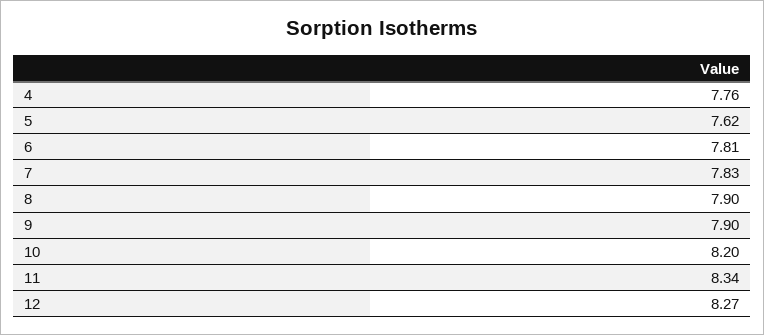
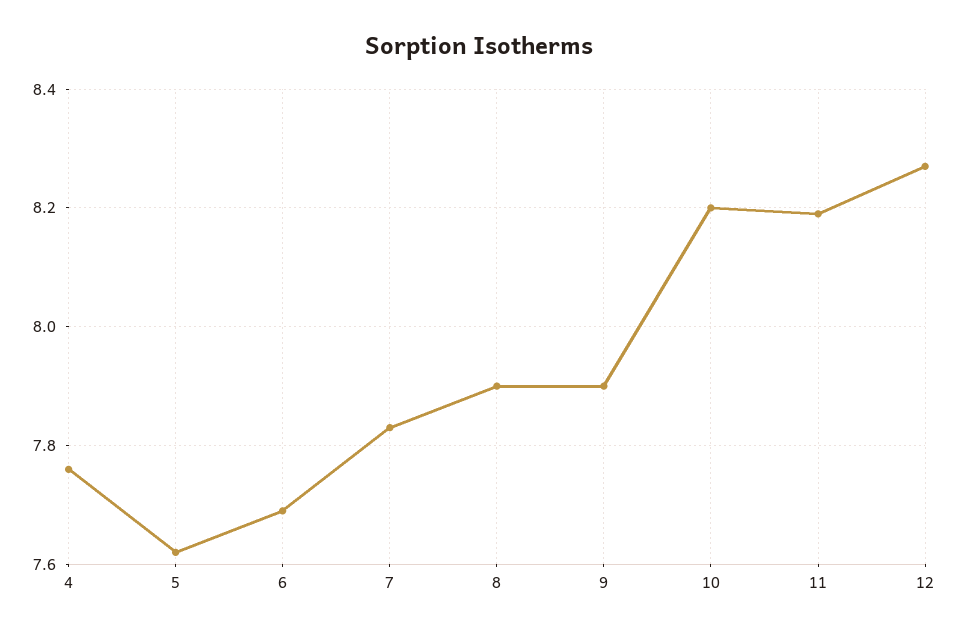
6: 7.81 -> 7.7
11: 8.34 -> 8.2

